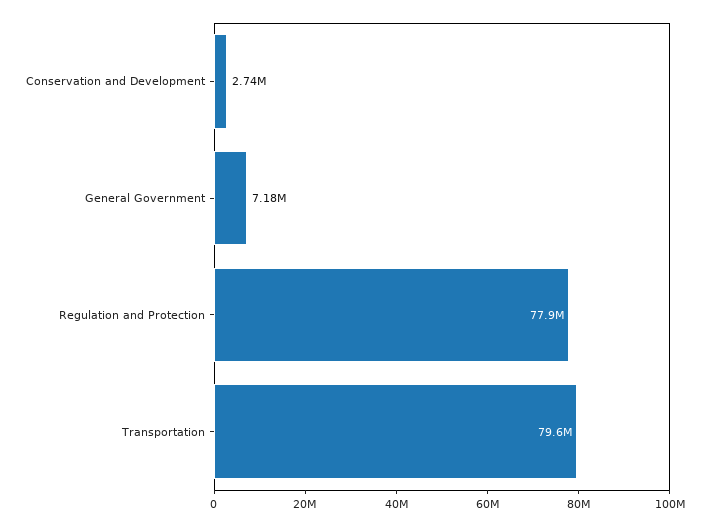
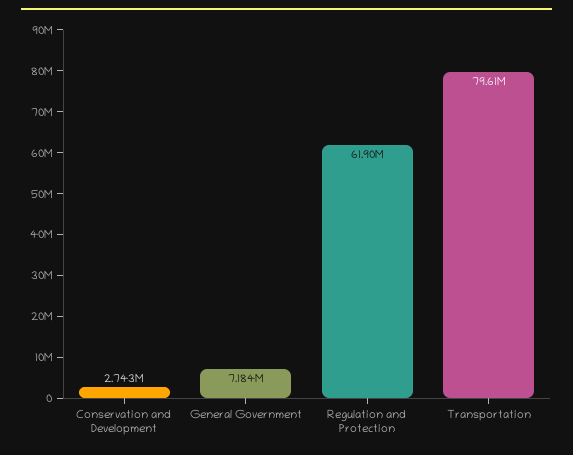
Regulation and Protection: 77900000 -> 61900000

